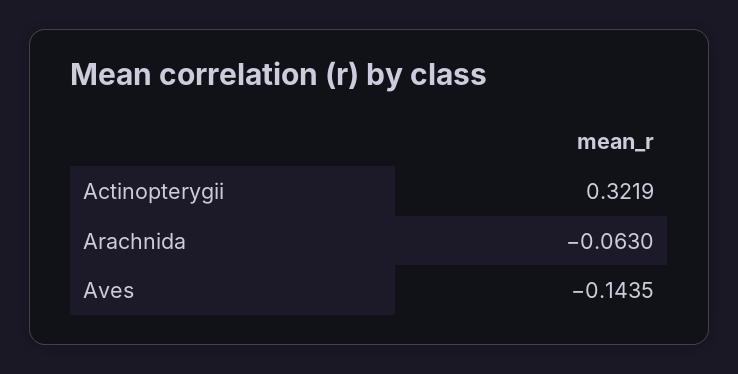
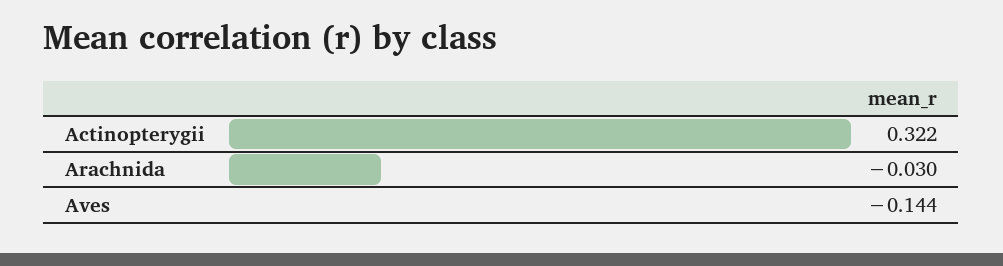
Arachnida: -0.063 -> -0.03

